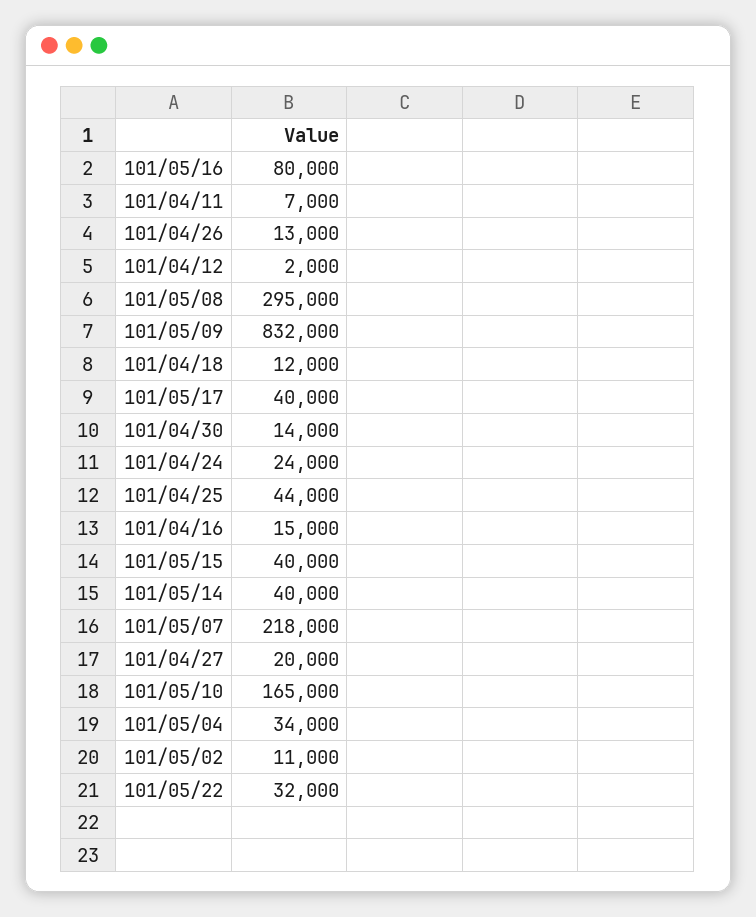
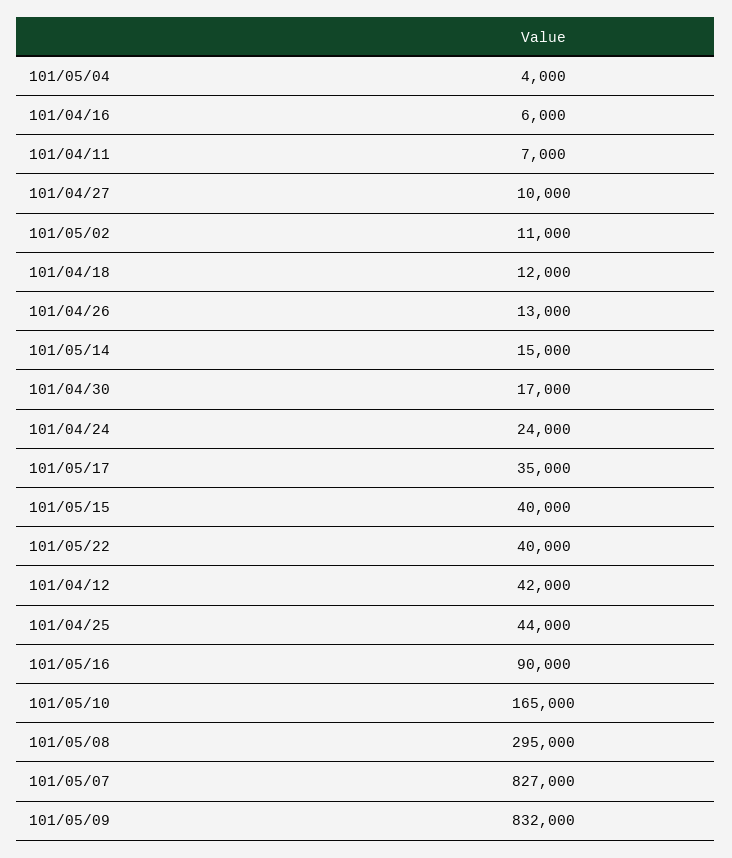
101/05/16: 80000 -> 90000
101/04/12: 2000 -> 42000
101/05/17: 40000 -> 35000
101/04/30: 14000 -> 17000
101/04/16: 15000 -> 6000
101/05/14: 40000 -> 15000
101/05/07: 218000 -> 827000
101/04/27: 20000 -> 10000
101/05/04: 34000 -> 4000
101/05/22: 32000 -> 40000

